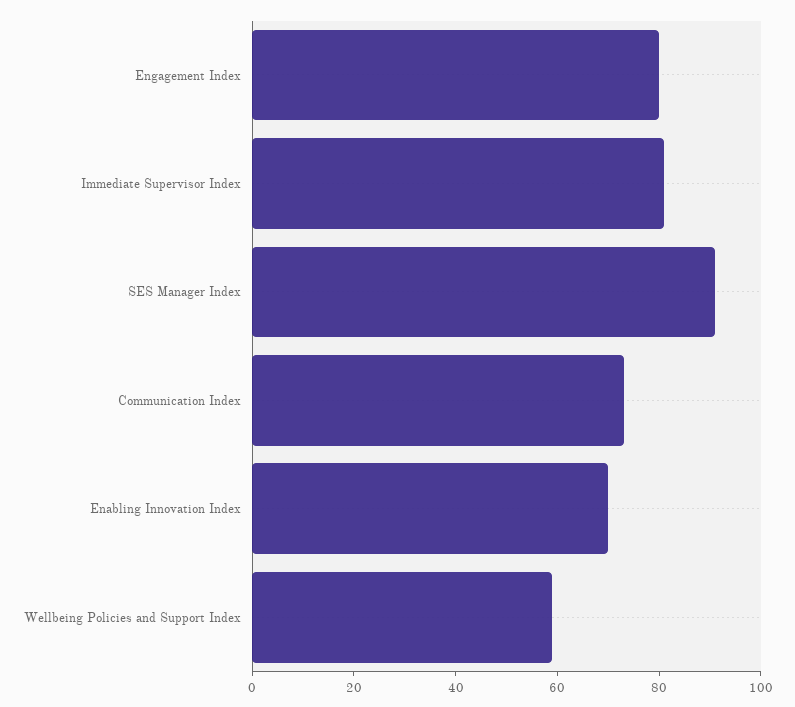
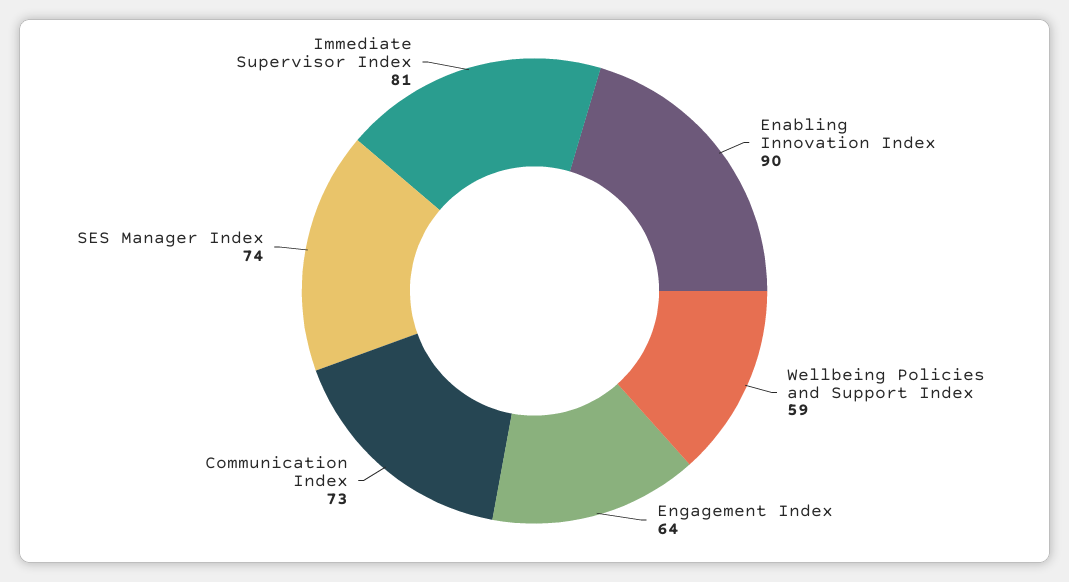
Engagement Index: 80 -> 64
SES Manager Index: 90 -> 74
Enabling Innovation Index: 70 -> 90

